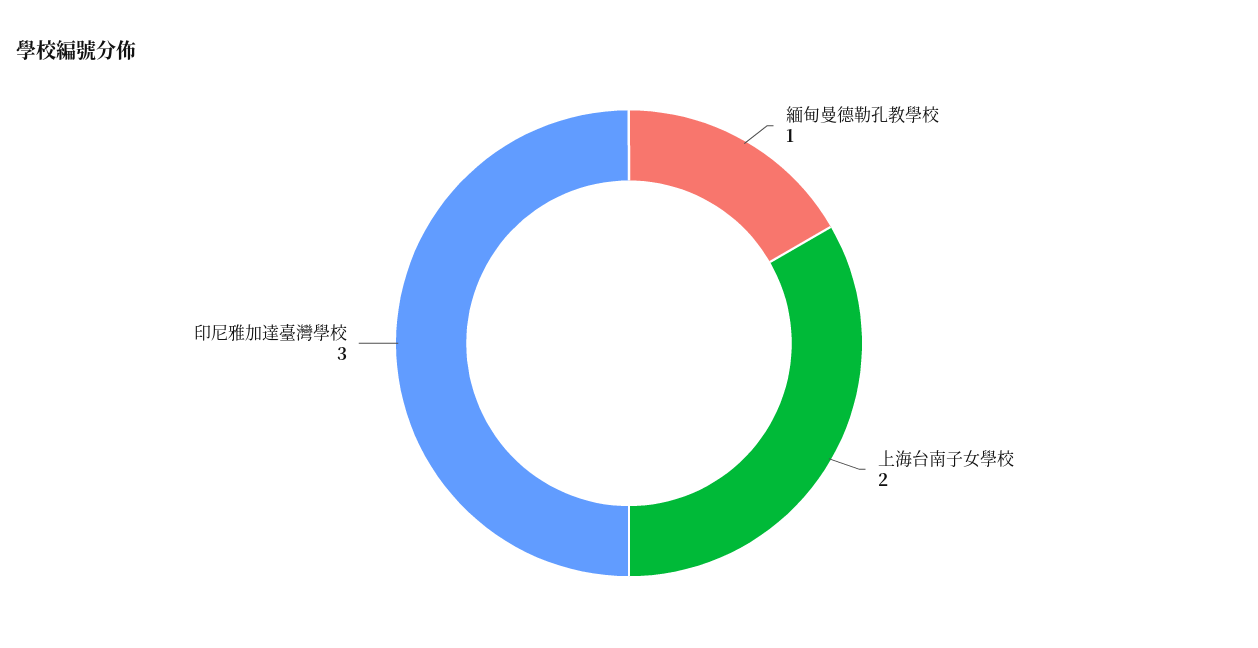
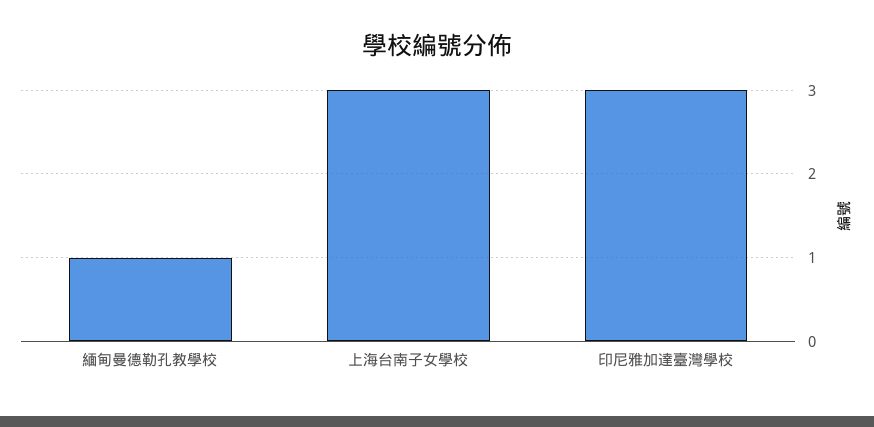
上海台南子女學校: 2 -> 3

